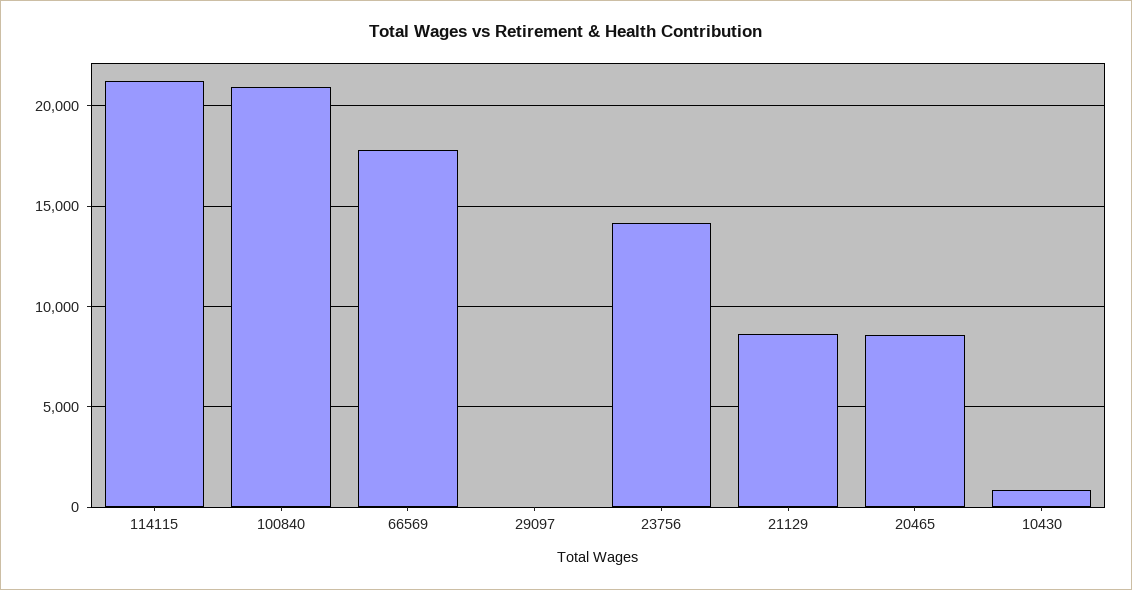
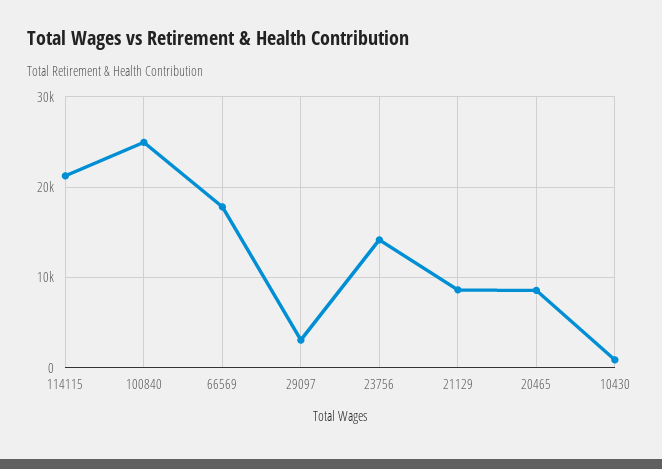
100840: 21000 -> 25000
29097: 0 -> 3000

